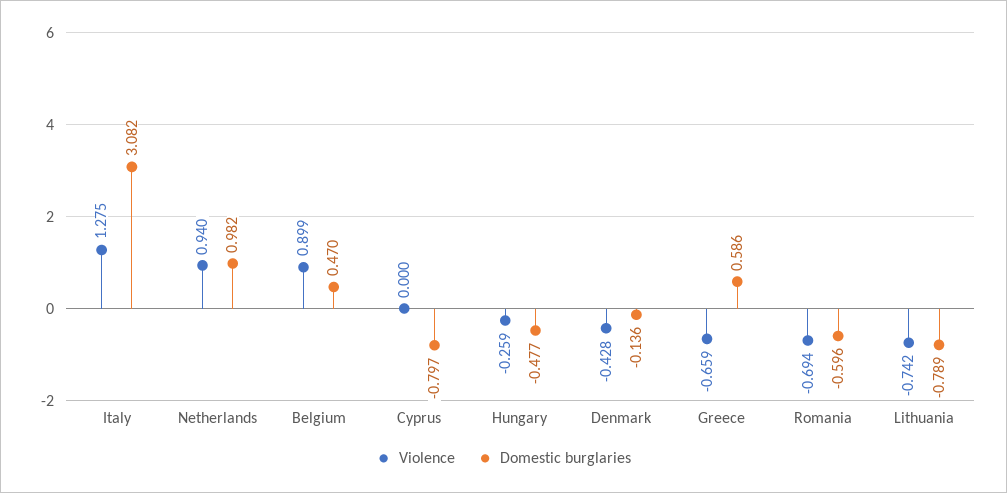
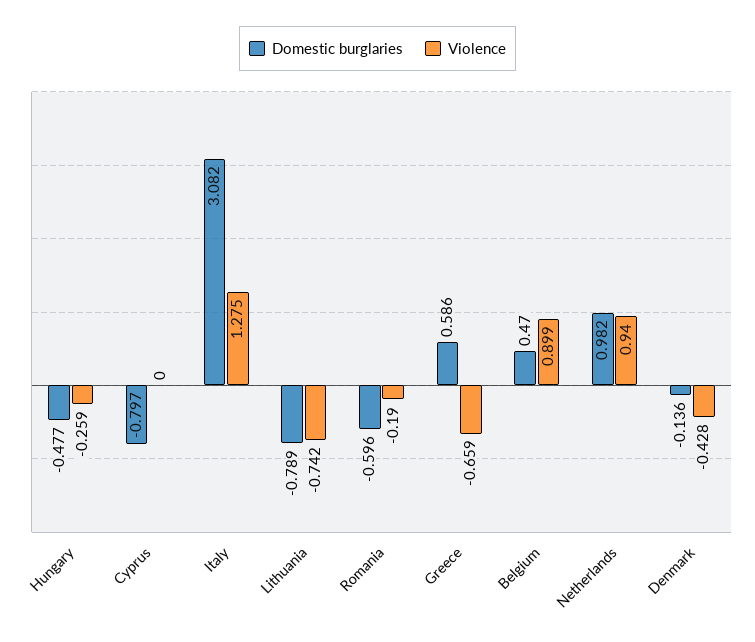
Violence, Romania: -0.694 -> -0.19

